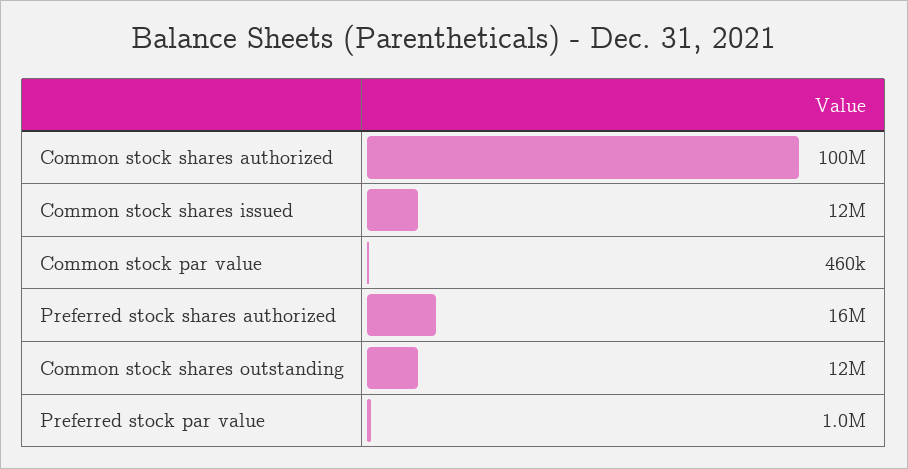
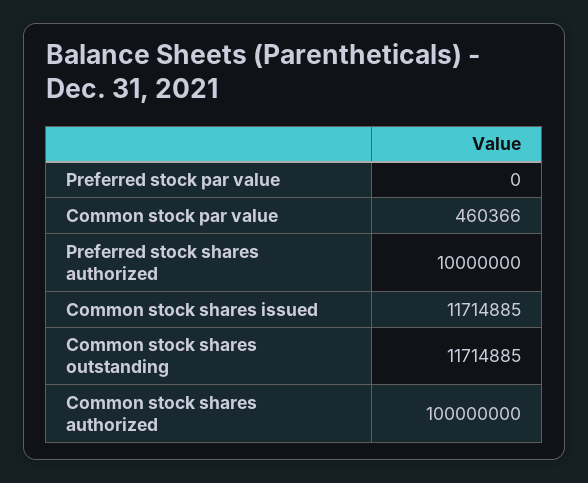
Preferred stock shares authorized: 16000000 -> 10000000
Preferred stock par value: 1000000 -> 0

